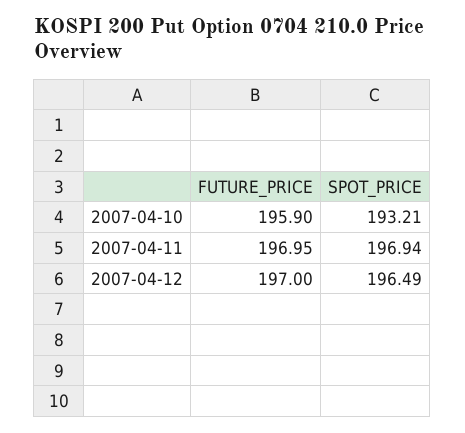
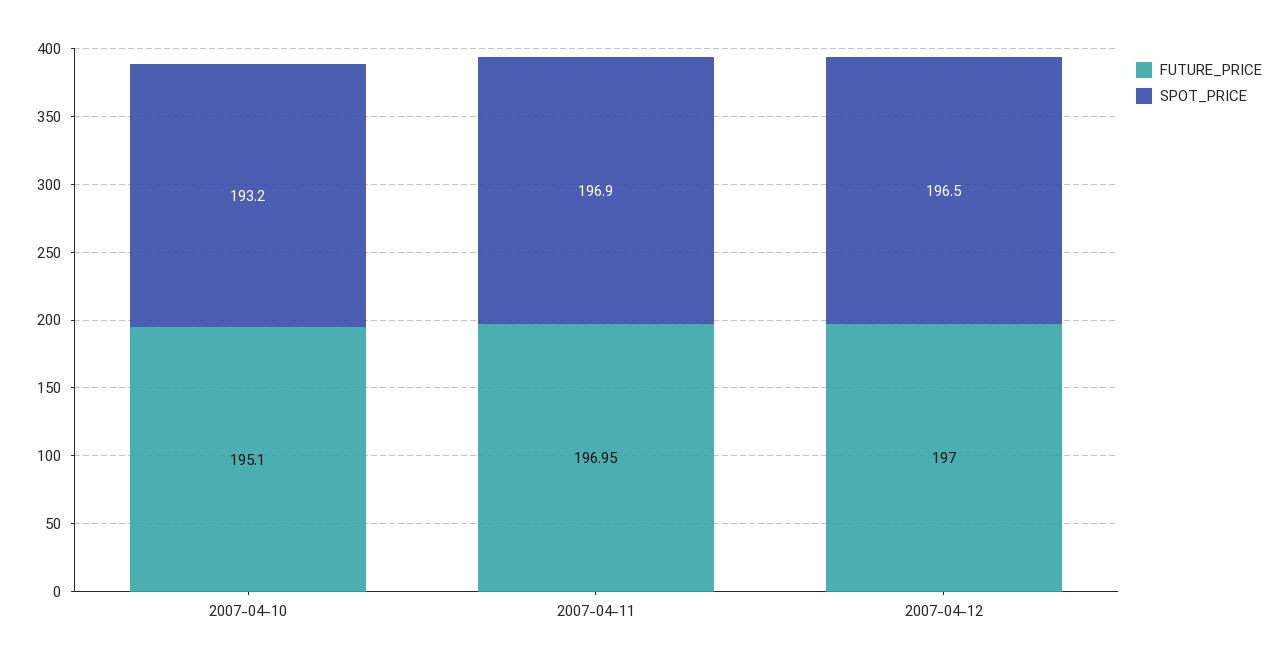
FUTURE_PRICE, 2007-04-10: 195.9 -> 195.1

